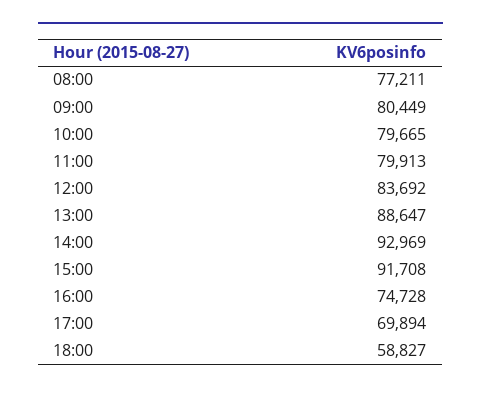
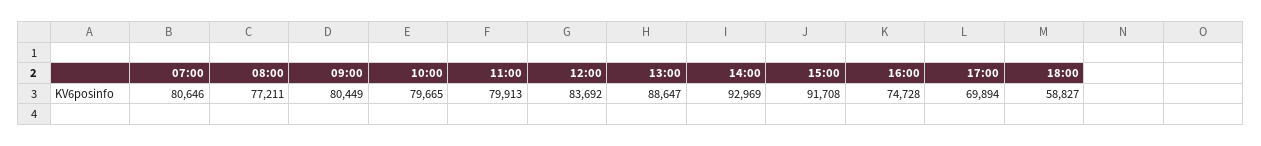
07:00: none -> 80646

